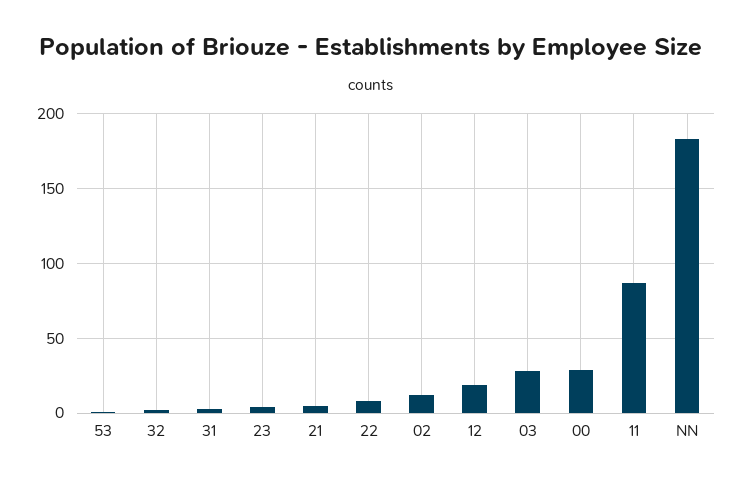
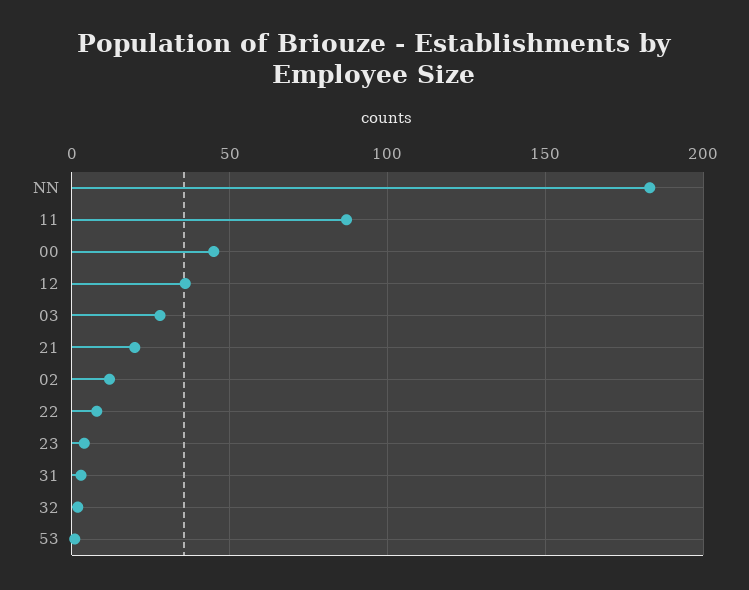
21: 5 -> 20
12: 20 -> 35
00: 30 -> 45

